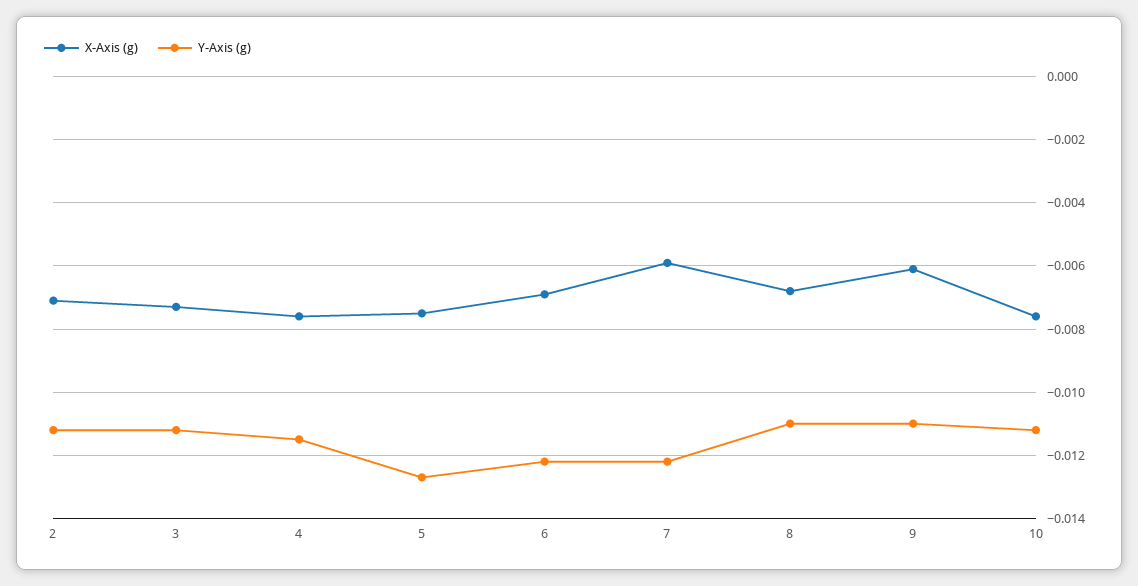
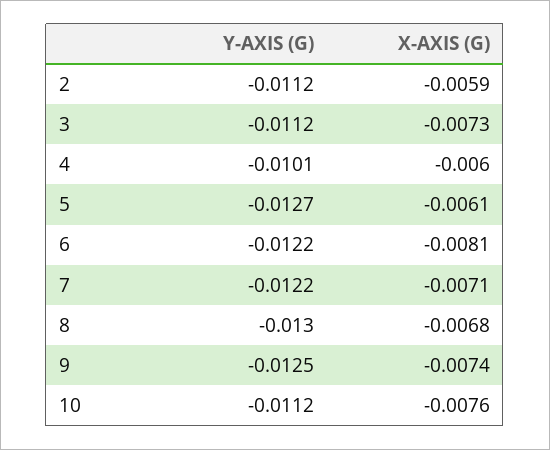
X-Axis (g), 2: -0.007 -> -0.0059
X-Axis (g), 4: -0.0075 -> -0.006
Y-Axis (g), 4: -0.0115 -> -0.0101
X-Axis (g), 5: -0.0075 -> -0.0061
X-Axis (g), 6: -0.007 -> -0.0081
X-Axis (g), 7: -0.006 -> -0.0071
Y-Axis (g), 8: -0.011 -> -0.013
X-Axis (g), 9: -0.006 -> -0.0074
Y-Axis (g), 9: -0.011 -> -0.0125

